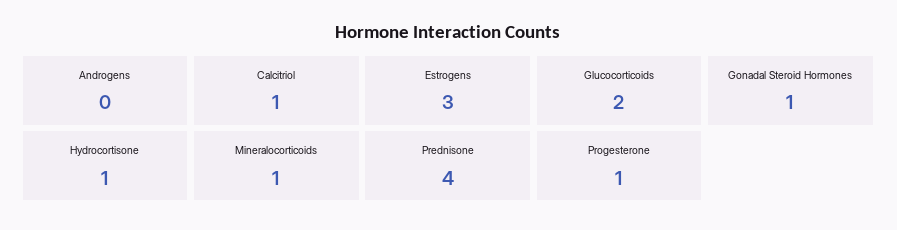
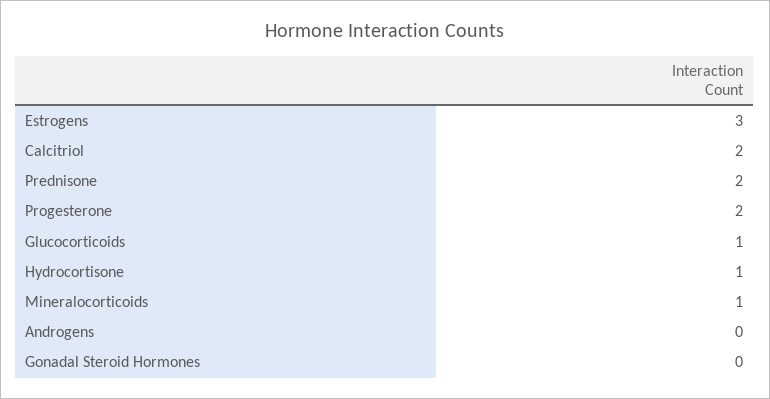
Calcitriol: 1 -> 2
Glucocorticoids: 2 -> 1
Gonadal Steroid Hormones: 1 -> 0
Prednisone: 4 -> 2
Progesterone: 1 -> 2

